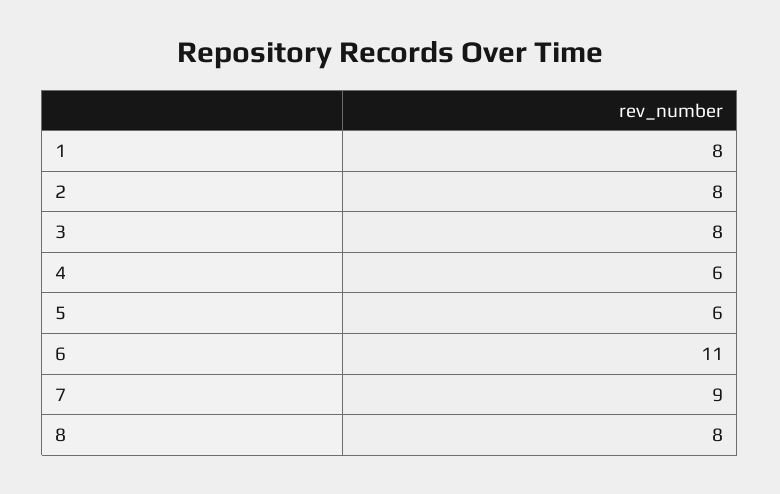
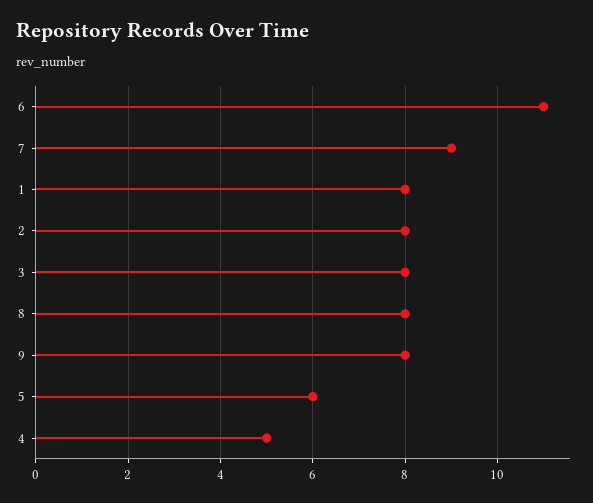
4: 6 -> 5
9: none -> 8

